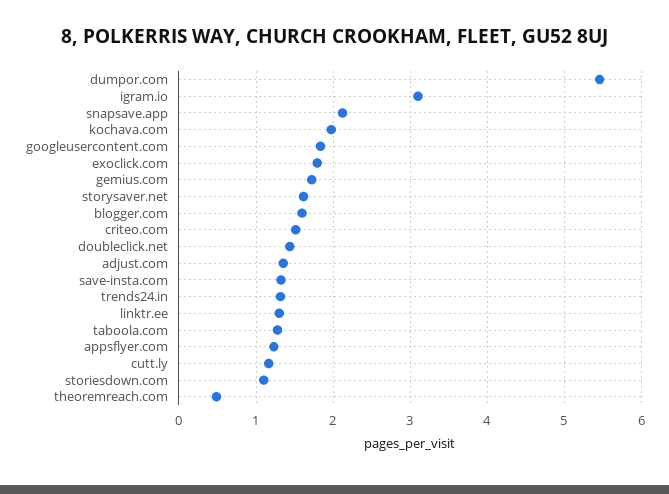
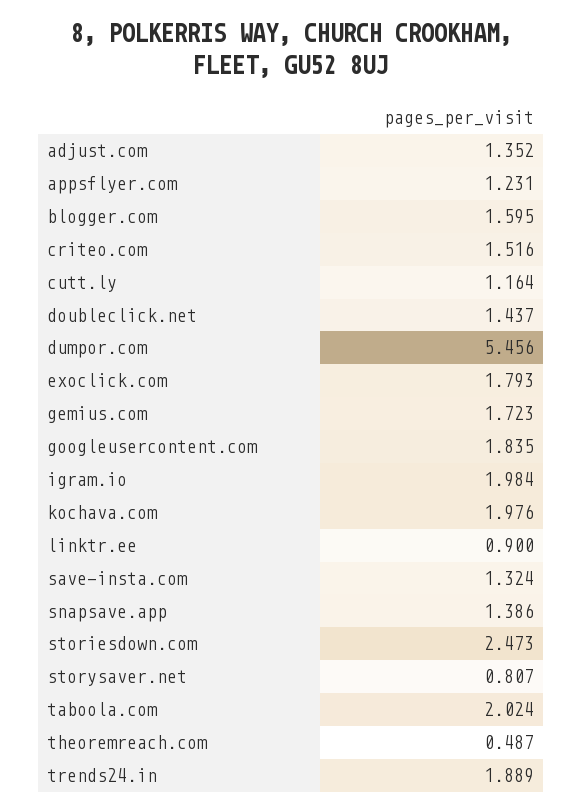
igram.io: 3.1 -> 1.984
snapsave.app: 2.1 -> 1.386
storysaver.net: 1.6 -> 0.807
trends24.in: 1.3 -> 1.889
linktr.ee: 1.3 -> 0.9
taboola.com: 1.3 -> 2.024
storiesdown.com: 1.1 -> 2.473

